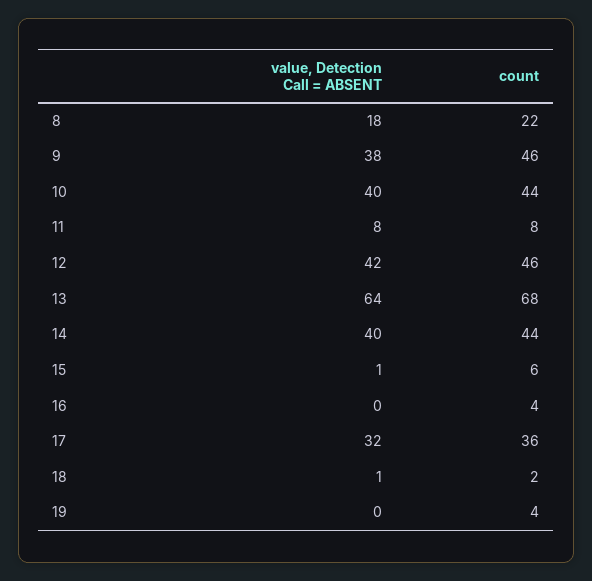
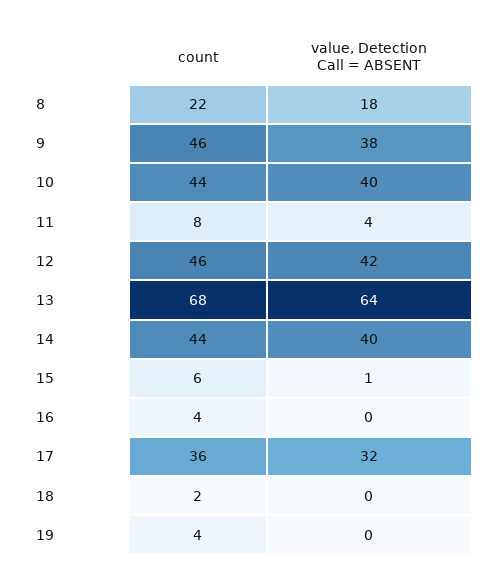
value, Detection Call = ABSENT, 11: 8 -> 4
value, Detection Call = ABSENT, 18: 1 -> 0

